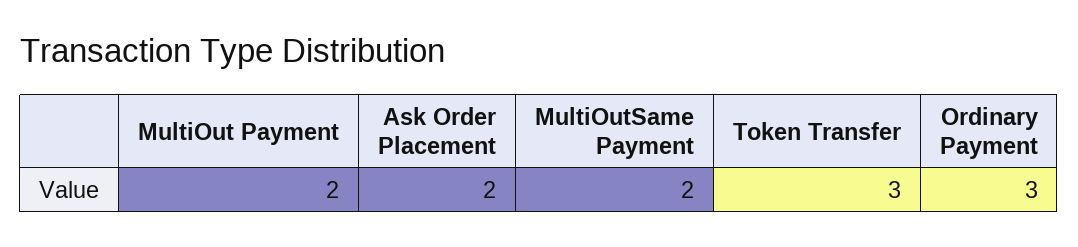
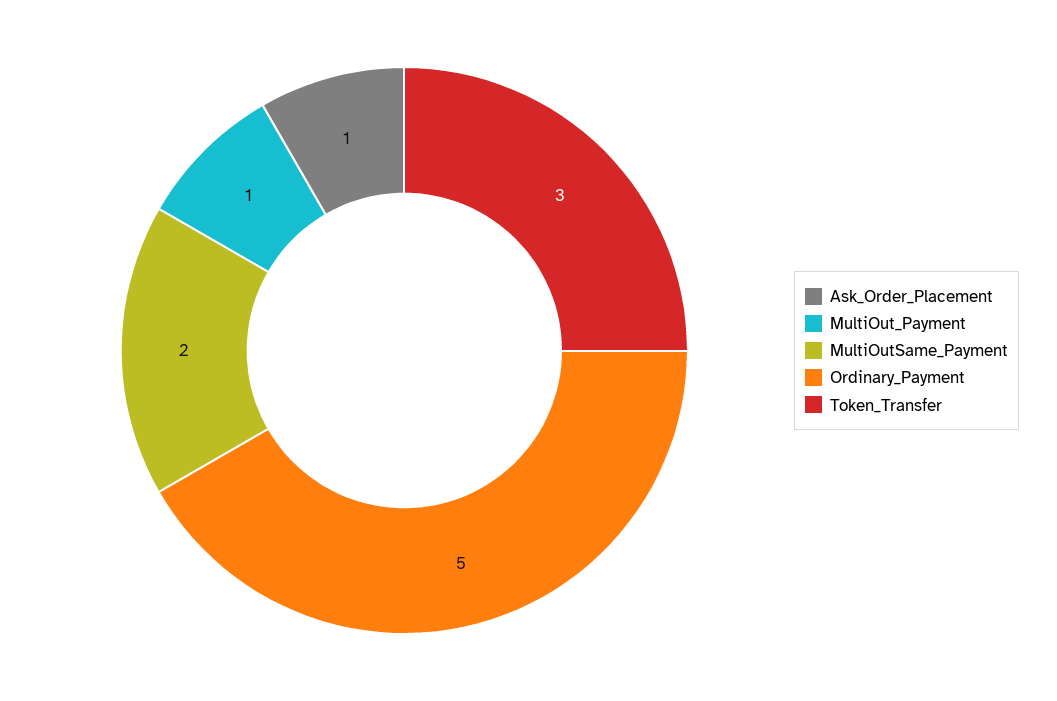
MultiOut Payment: 2 -> 1
Ask Order Placement: 2 -> 1
Ordinary Payment: 3 -> 5

